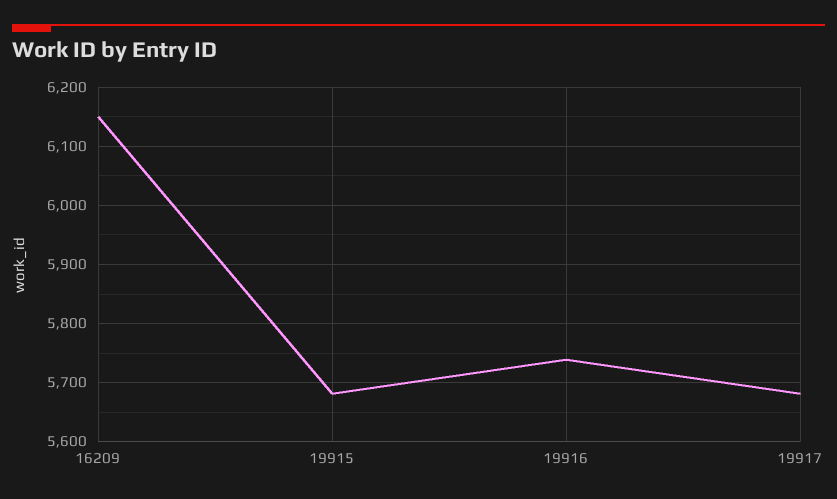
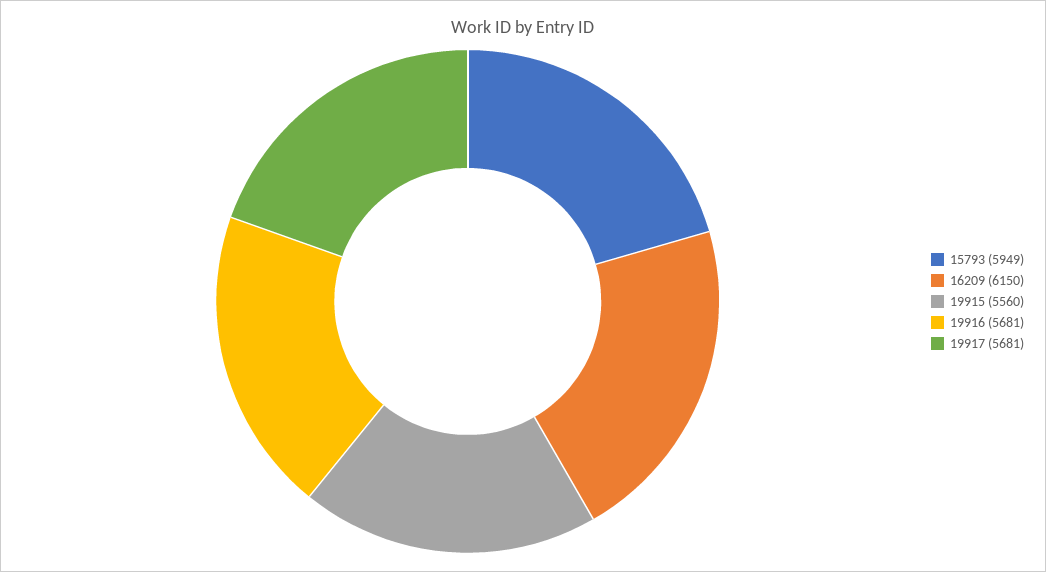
19915: 5680 -> 5560
19916: 5740 -> 5681
15793: none -> 5949

